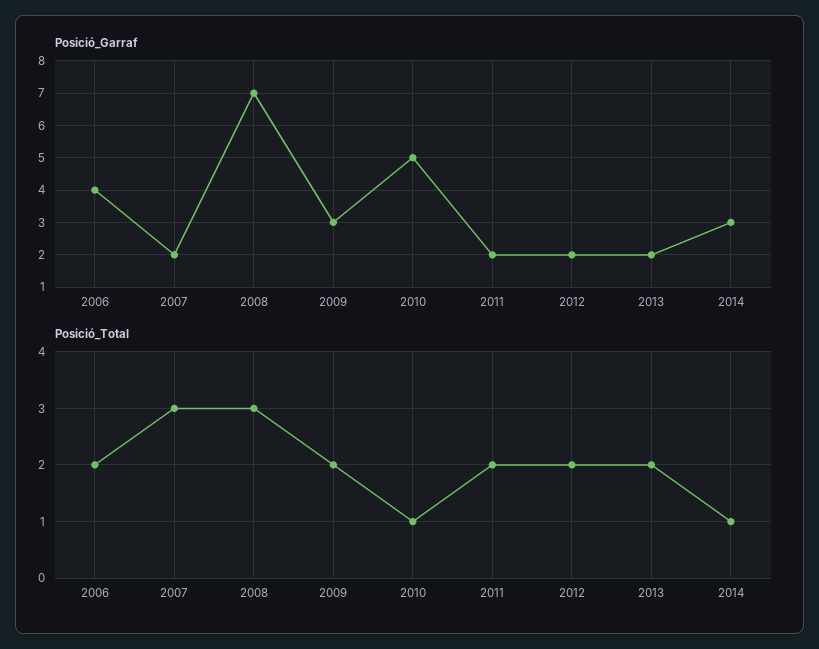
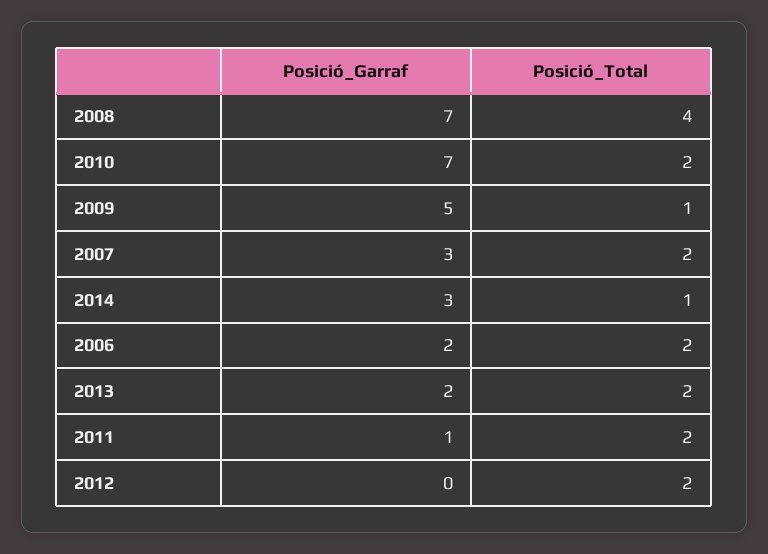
Posició_Garraf, 2006: 4 -> 2
Posició_Garraf, 2007: 2 -> 3
Posició_Garraf, 2009: 3 -> 5
Posició_Garraf, 2010: 5 -> 7
Posició_Garraf, 2011: 2 -> 1
Posició_Garraf, 2012: 2 -> 0
Posició_Total, 2007: 3 -> 2
Posició_Total, 2008: 3 -> 4
Posició_Total, 2009: 2 -> 1
Posició_Total, 2010: 1 -> 2

